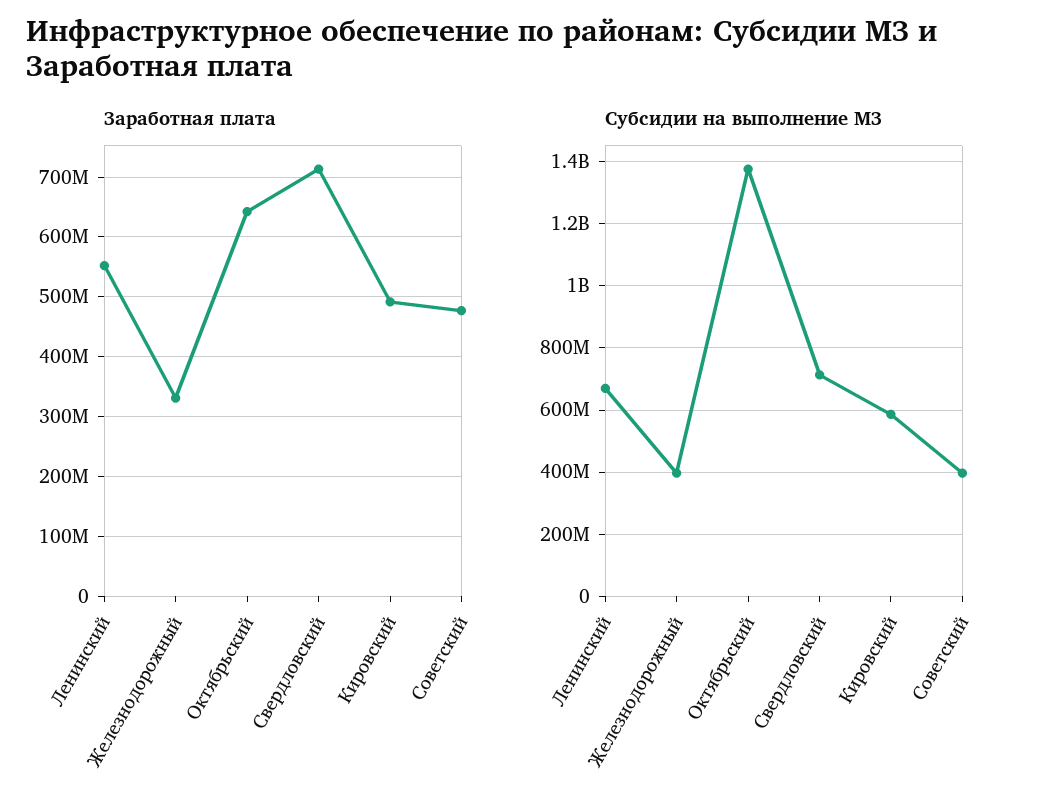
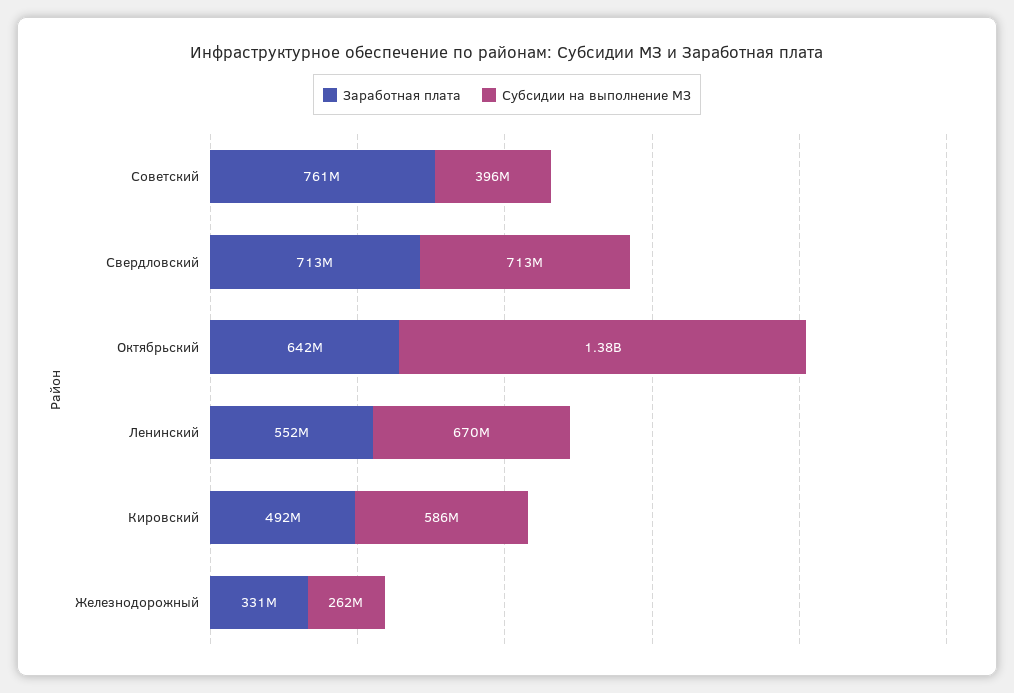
Заработная плата, Советский: 480000000 -> 761000000
Субсидии на выполнение МЗ, Железнодорожный: 400000000 -> 262000000

